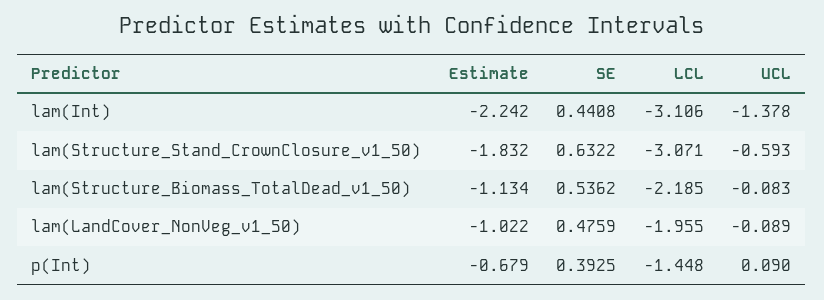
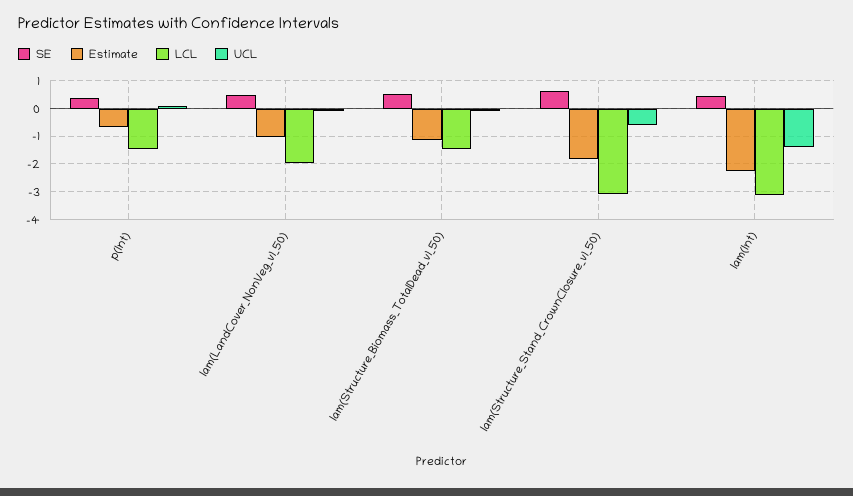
LCL, lam(Structure_Biomass_TotalDead_v1_50): -2.185 -> -1.5

